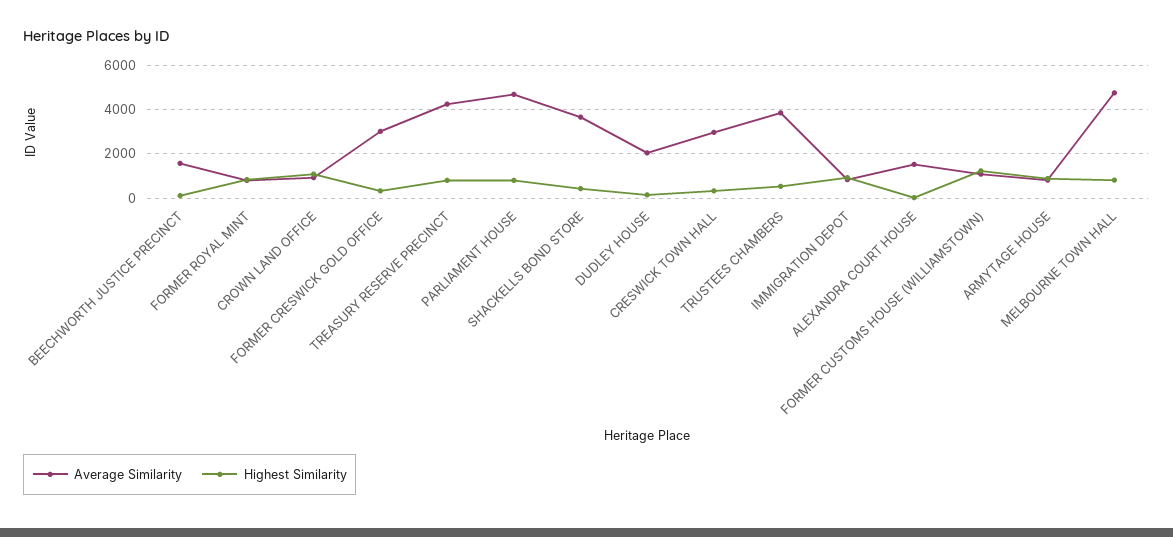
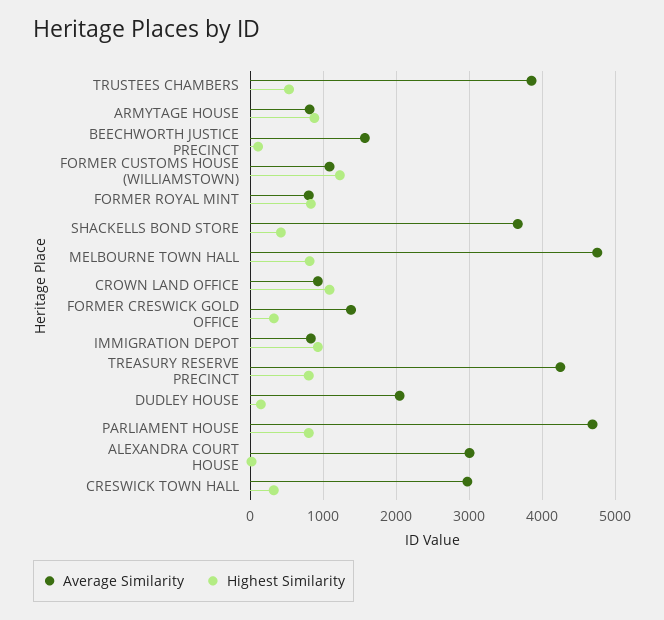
Average Similarity, FORMER CRESWICK GOLD OFFICE: 3000 -> 1400
Average Similarity, ALEXANDRA COURT HOUSE: 1500 -> 3000

